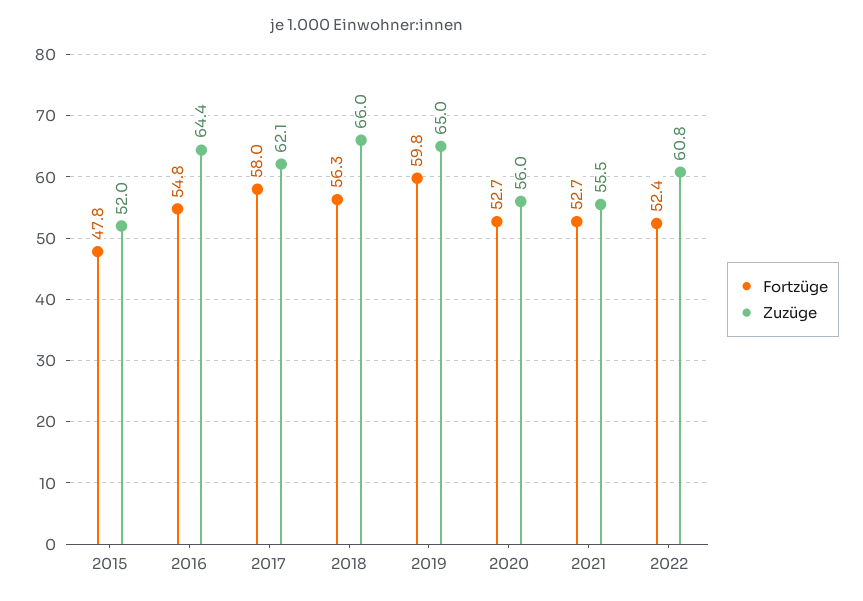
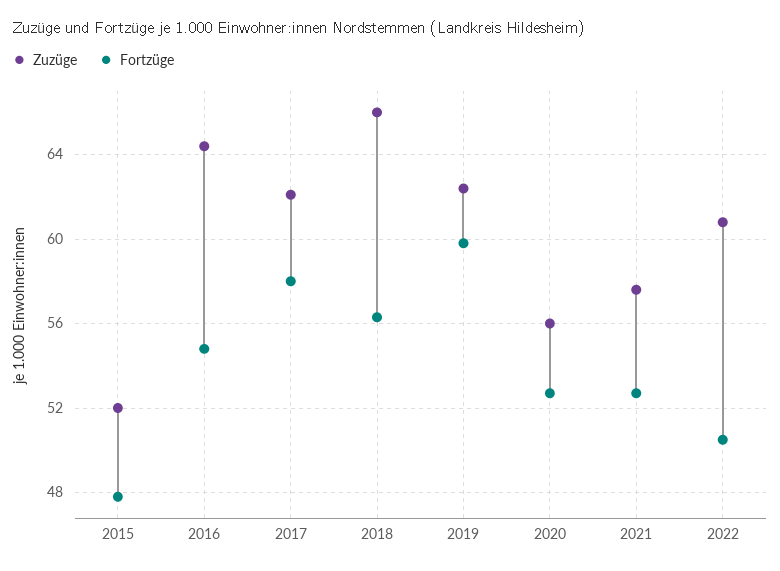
Zuzüge, 2019: 65 -> 62.5
Zuzüge, 2021: 55.5 -> 57.5
Fortzüge, 2022: 52.4 -> 50.5

